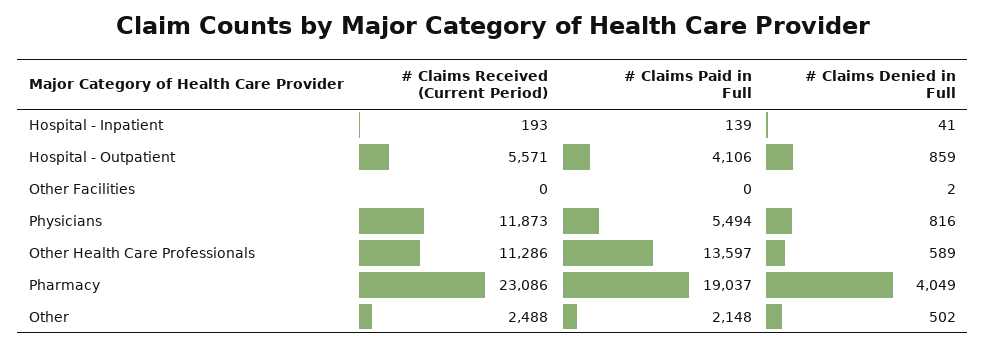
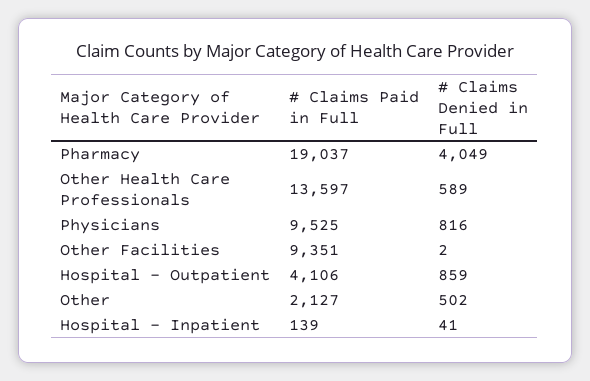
# Claims Received (Current Period), Hospital - Inpatient: 193 -> none
# Claims Received (Current Period), Hospital - Outpatient: 5571 -> none
# Claims Received (Current Period), Other Facilities: 0 -> none
# Claims Paid in Full, Other Facilities: 0 -> 9351
# Claims Received (Current Period), Physicians: 11873 -> none
# Claims Paid in Full, Physicians: 5494 -> 9525
# Claims Received (Current Period), Other Health Care Professionals: 11286 -> none
# Claims Received (Current Period), Pharmacy: 23086 -> none
# Claims Received (Current Period), Other: 2488 -> none
# Claims Paid in Full, Other: 2148 -> 2127

